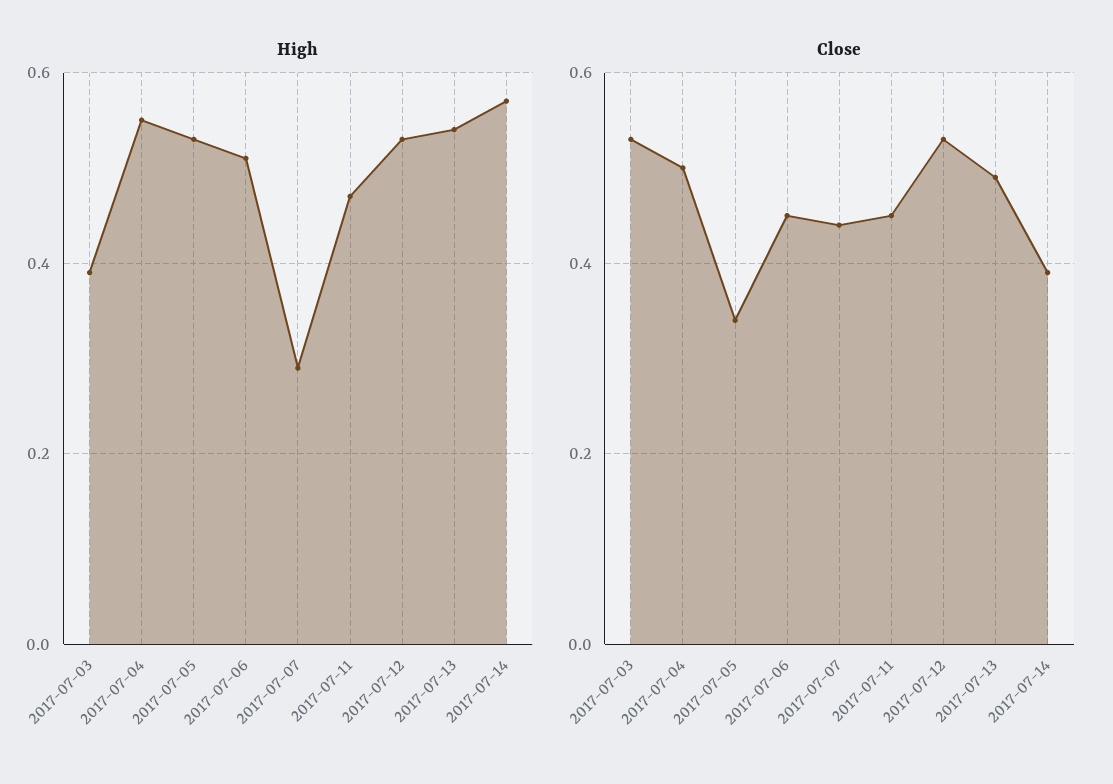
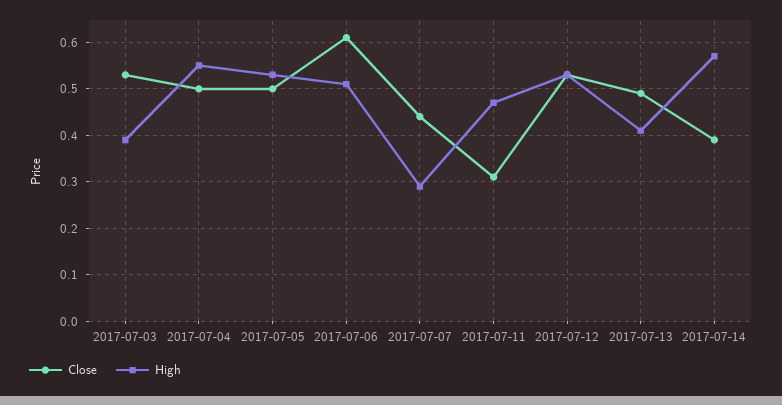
High, 2017-07-13: 0.55 -> 0.4
Close, 2017-07-05: 0.35 -> 0.5
Close, 2017-07-06: 0.45 -> 0.6
Close, 2017-07-11: 0.45 -> 0.3

